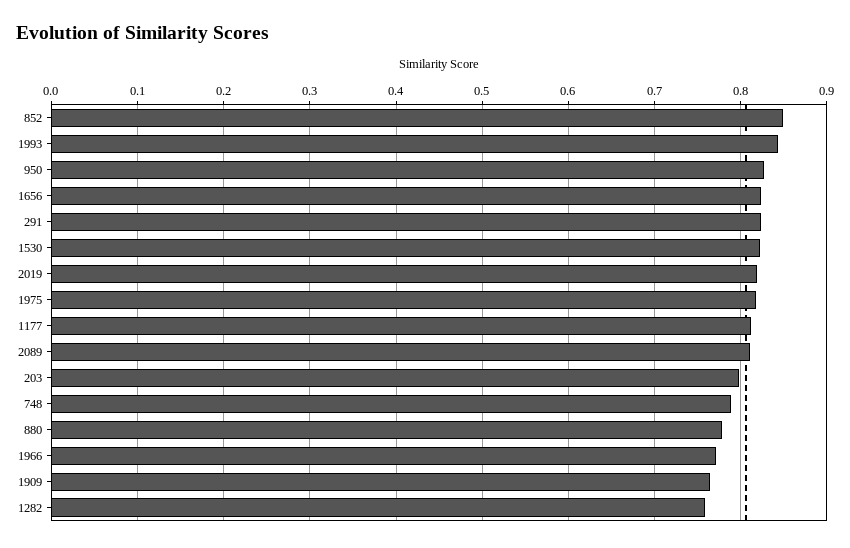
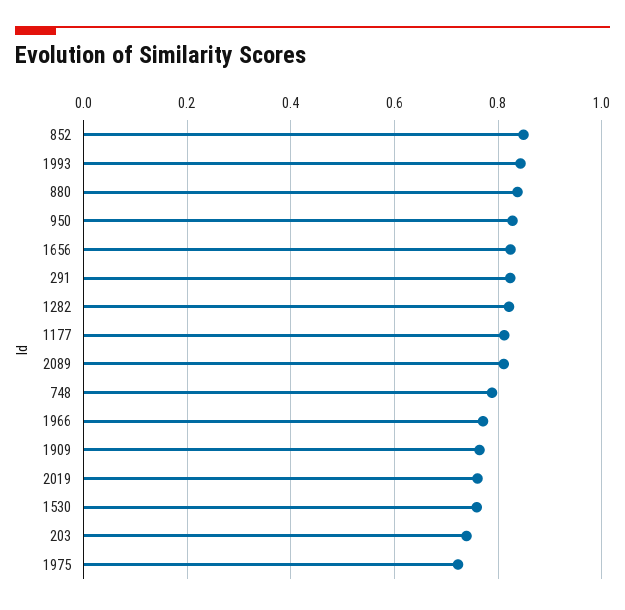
1530: 0.82 -> 0.76
2019: 0.82 -> 0.76
1975: 0.82 -> 0.72
203: 0.8 -> 0.74
880: 0.78 -> 0.84
1282: 0.76 -> 0.82

